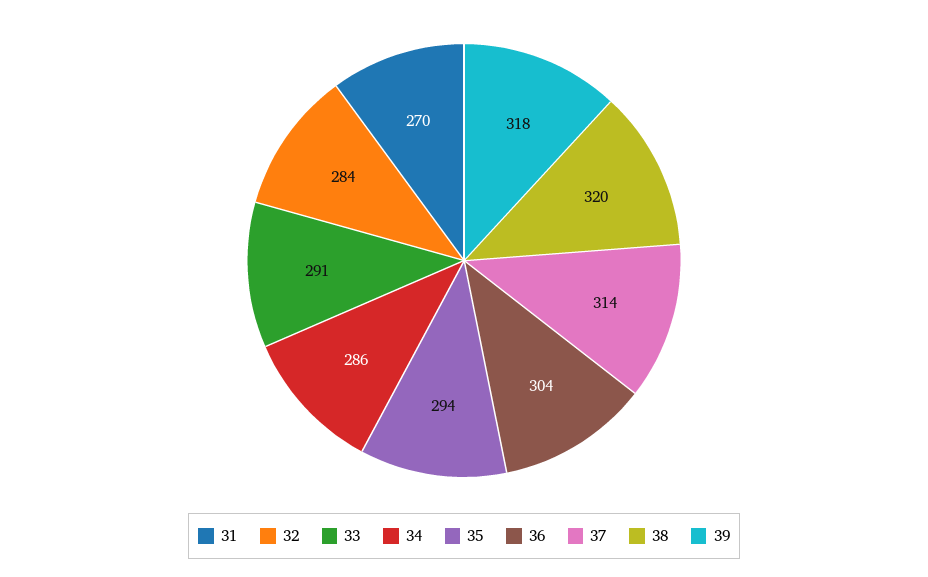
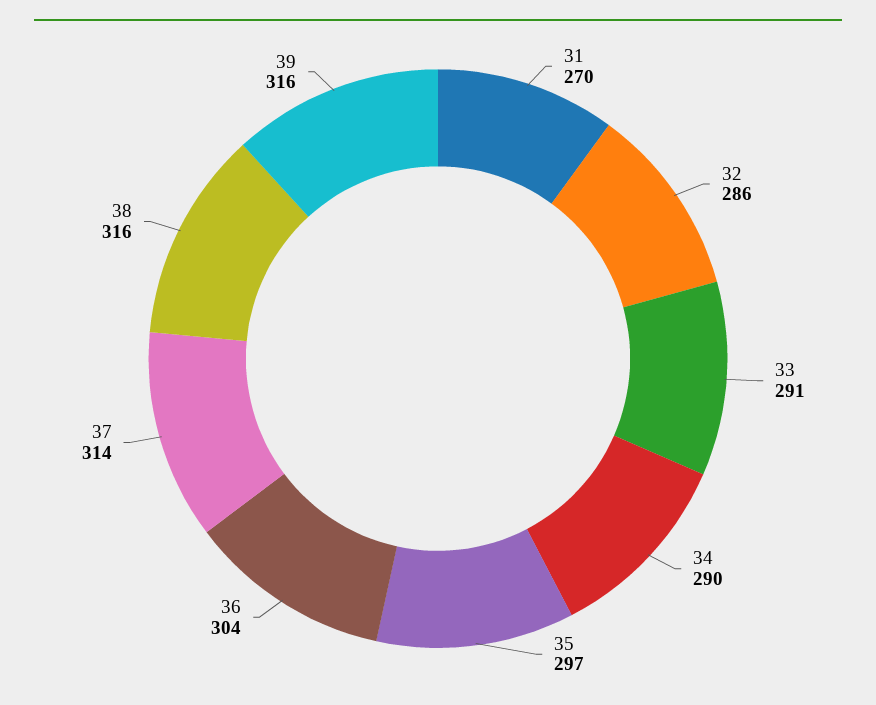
32: 284 -> 286
34: 286 -> 290
35: 294 -> 297
38: 320 -> 316
39: 318 -> 316

